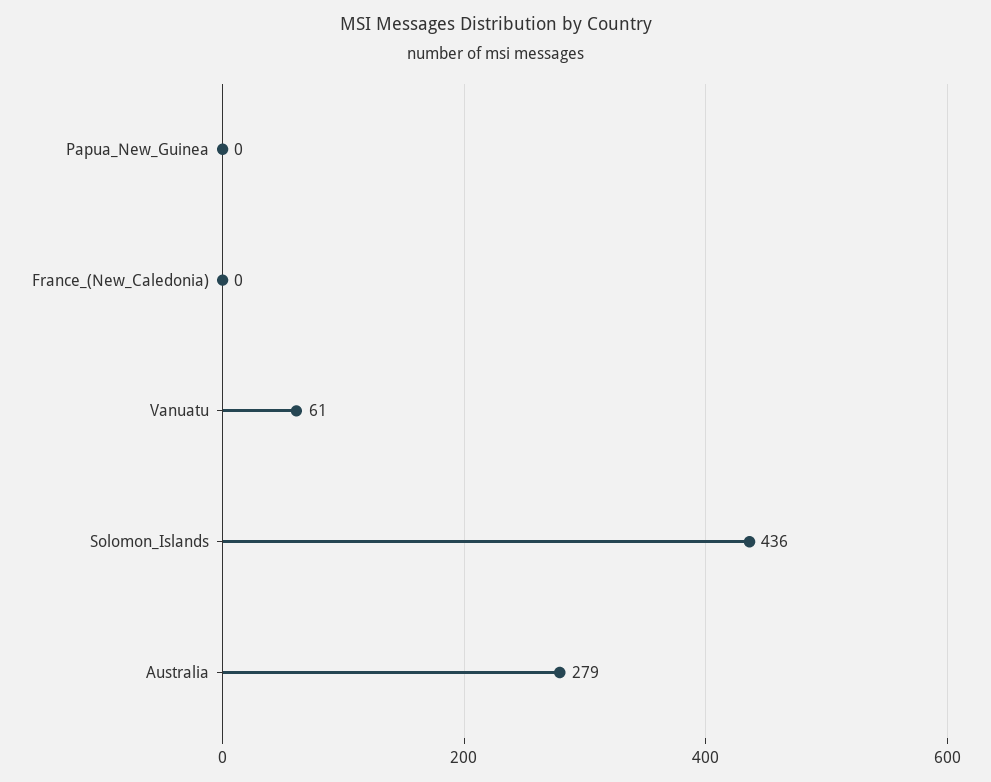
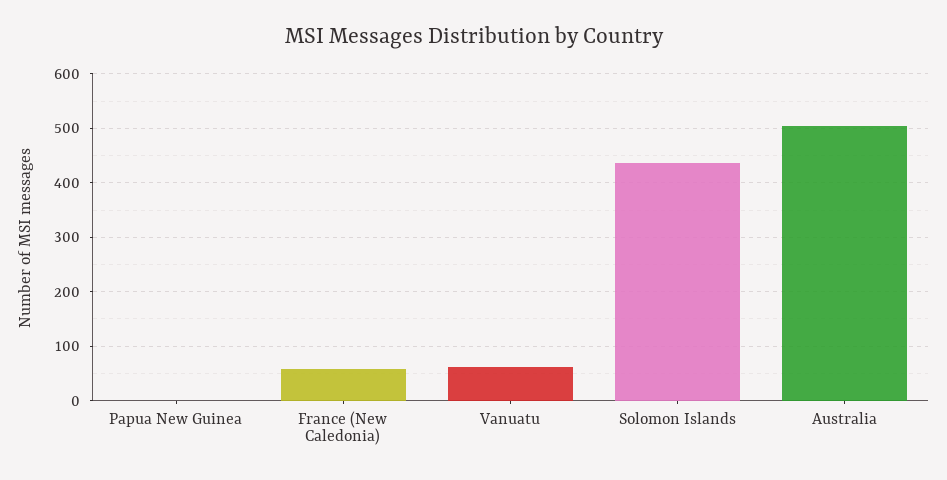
France_(New_Caledonia): 0 -> 60
Australia: 279 -> 500

